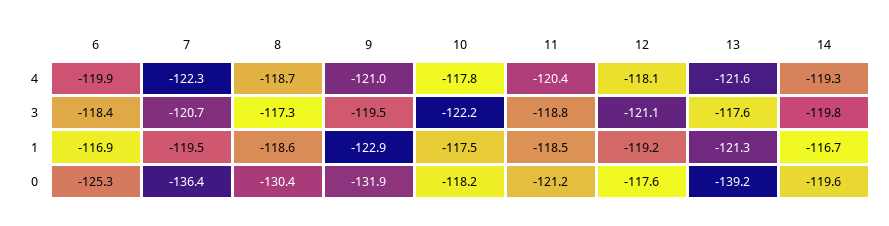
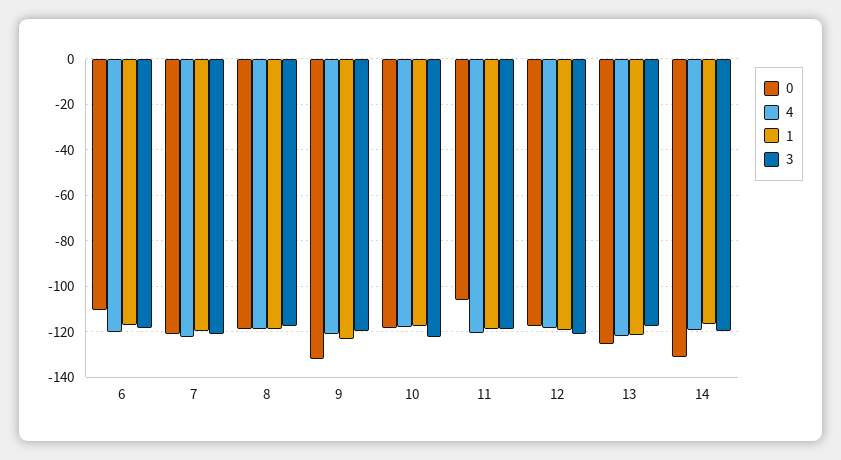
0, 6: -125.3 -> -110
0, 7: -136.4 -> -120
0, 8: -130.4 -> -120
0, 11: -121.2 -> -105
0, 13: -139.2 -> -125
0, 14: -119.6 -> -130

